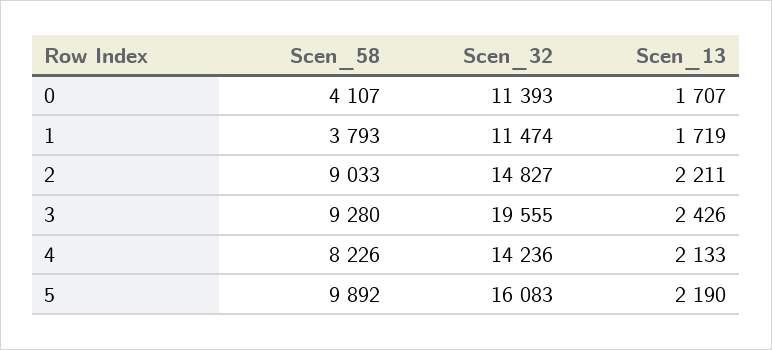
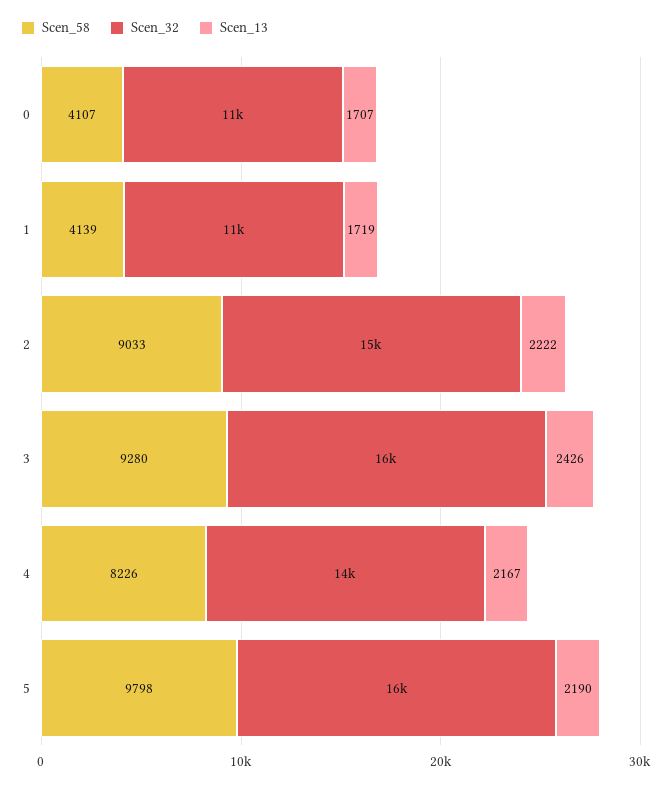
Scen_58, 1: 3793 -> 4139
Scen_13, 2: 2211 -> 2222
Scen_32, 3: 19555 -> 16000
Scen_13, 4: 2133 -> 2167
Scen_58, 5: 9892 -> 9798

